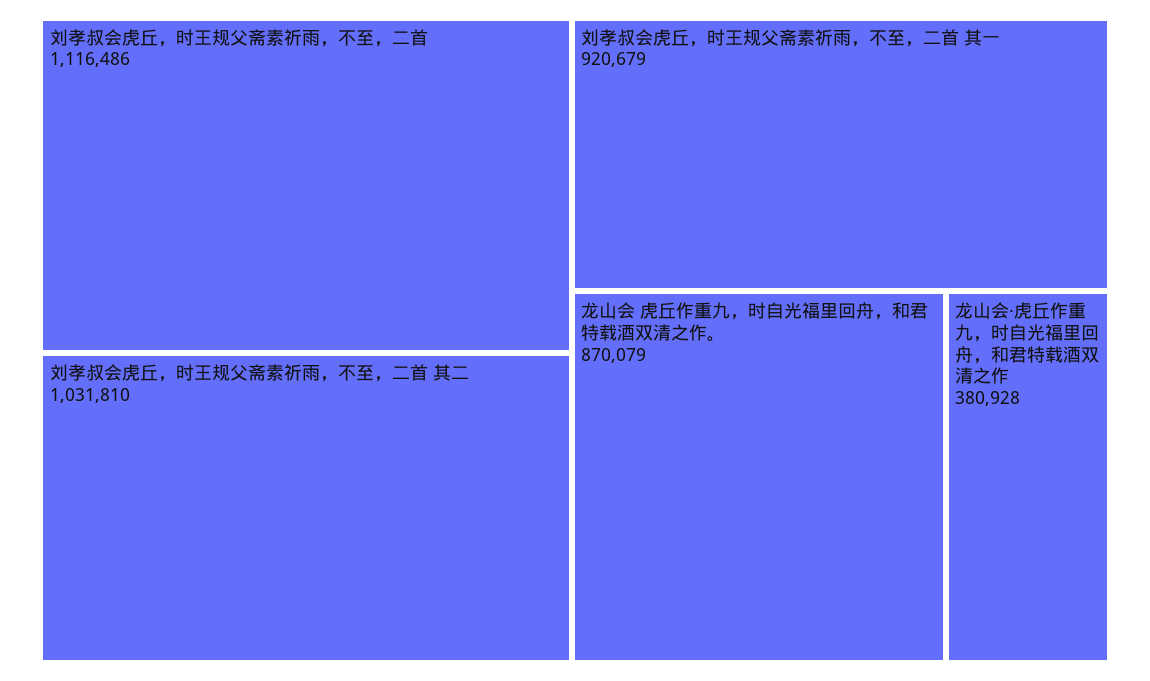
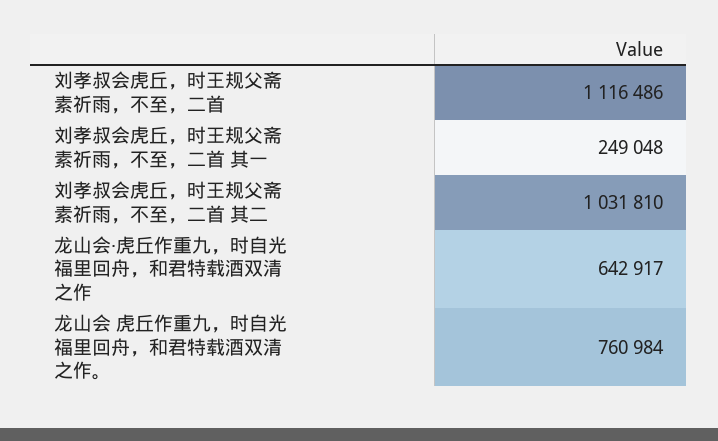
刘孝叔会虎丘，时王规父斋素祈雨，不至，二首 其一: 920679 -> 249048
龙山会 虎丘作重九，时自光福里回舟，和君特载酒双清之作。: 870079 -> 760984
龙山会·虎丘作重九，时自光福里回舟，和君特载酒双清之作: 380928 -> 642917

